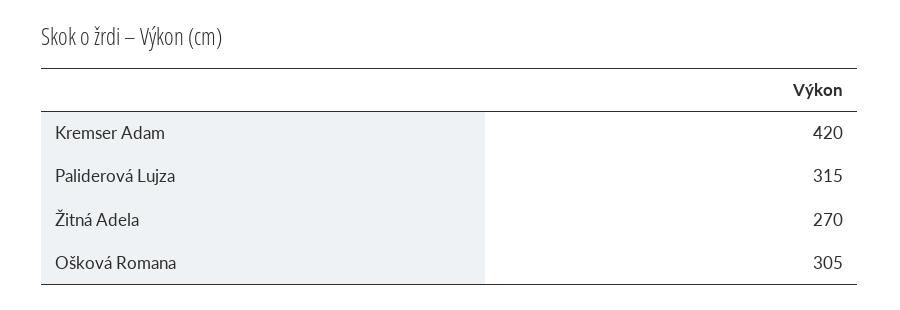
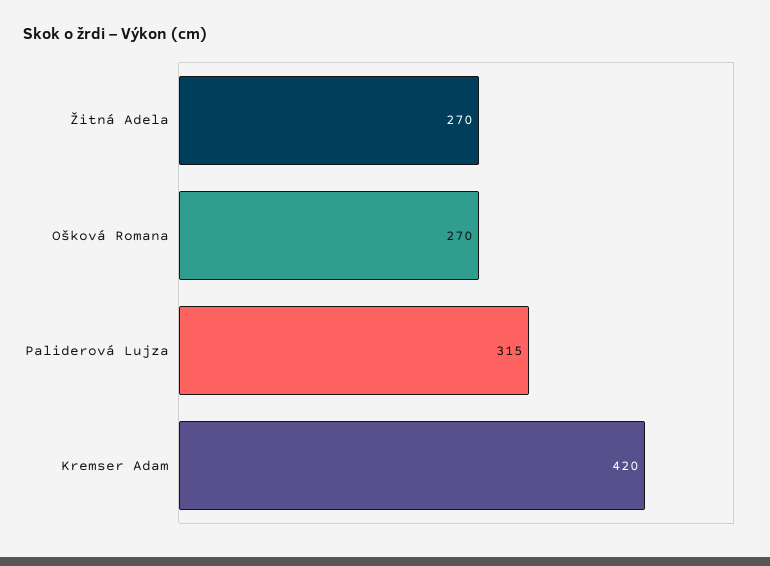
Ošková Romana: 305 -> 270

